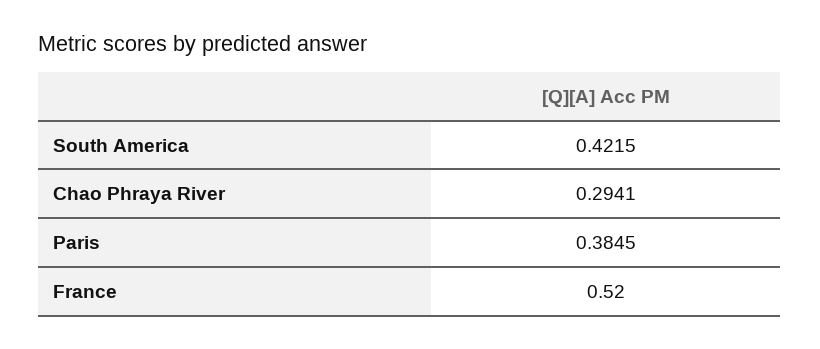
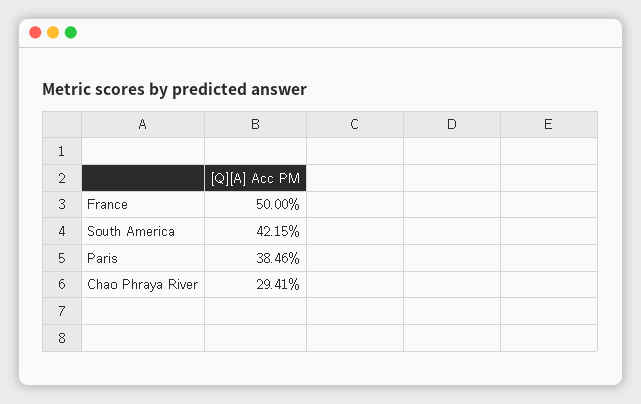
Paris: 0.3845 -> 0.3846
France: 0.52 -> 0.5

